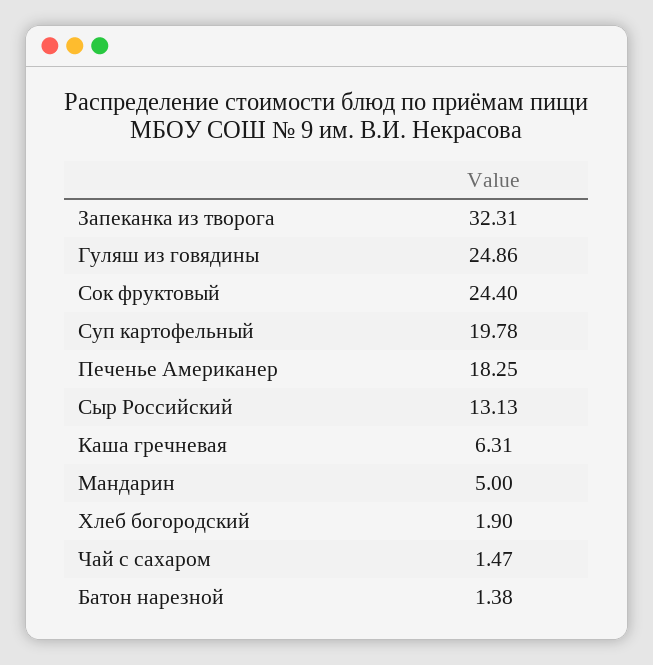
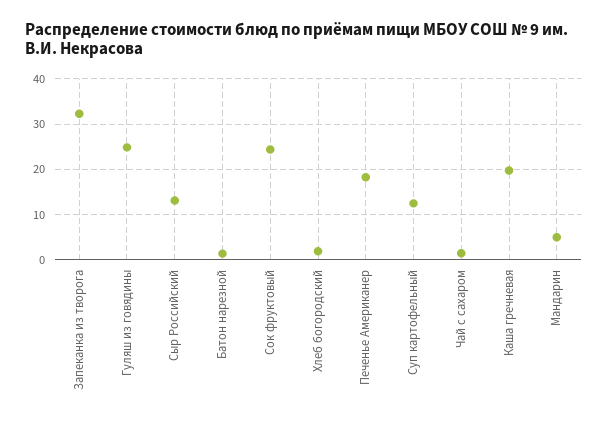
Суп картофельный: 19.78 -> 12
Каша гречневая: 6.31 -> 20

